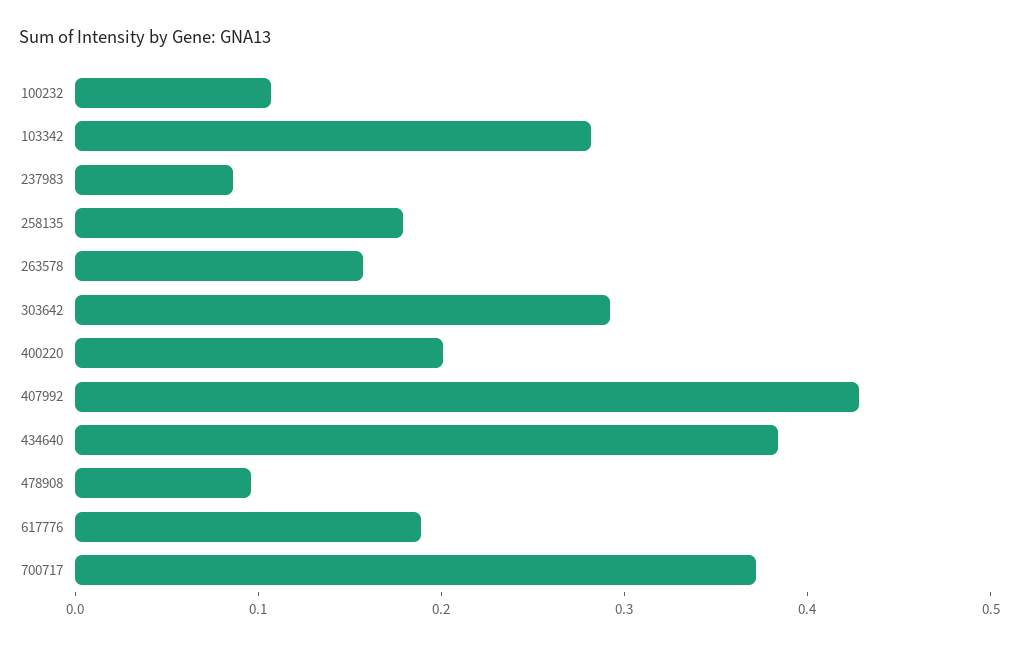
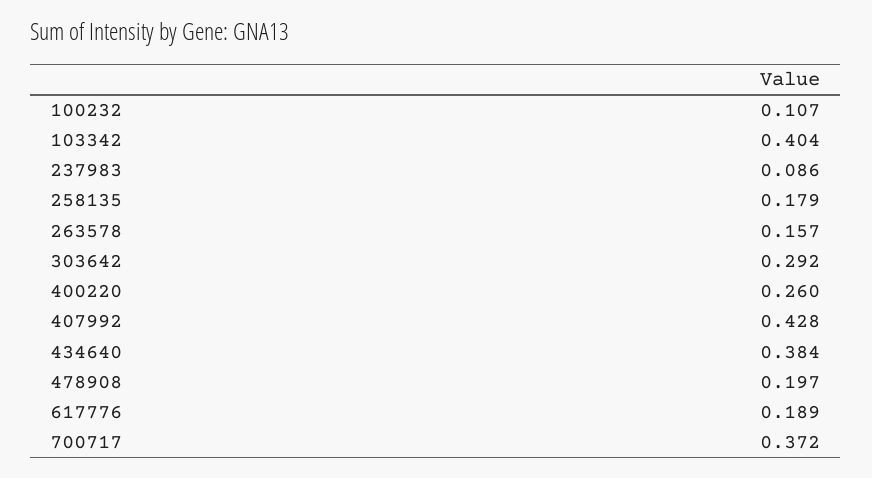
103342: 0.28 -> 0.404
400220: 0.2 -> 0.26
478908: 0.1 -> 0.197

